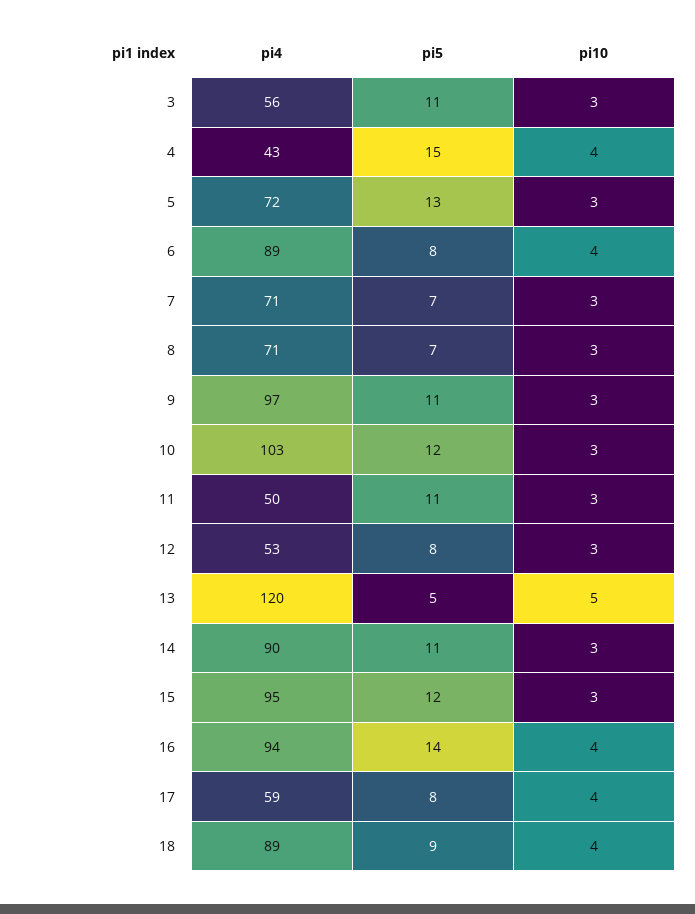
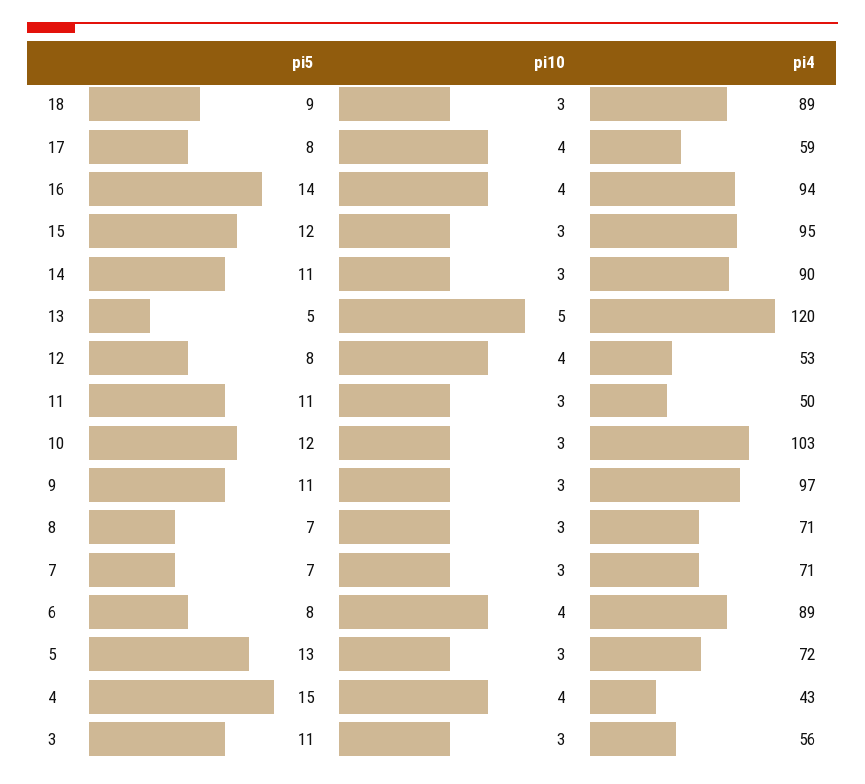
pi10, 12: 3 -> 4
pi10, 18: 4 -> 3

